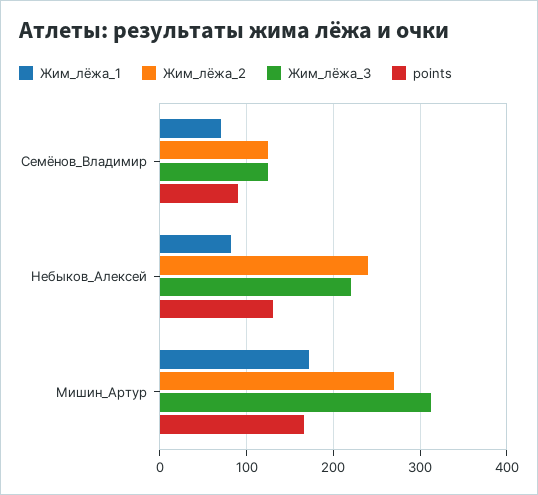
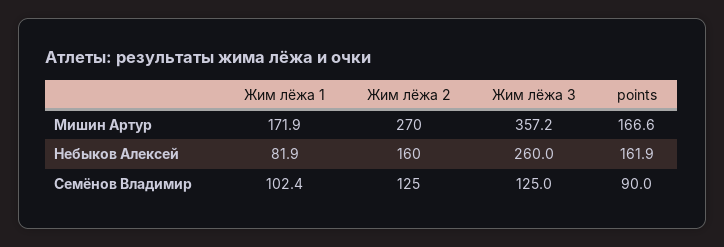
Жим_лёжа_1, Семёнов_Владимир: 70 -> 102.4
Жим_лёжа_2, Небыков_Алексей: 240 -> 160
Жим_лёжа_3, Небыков_Алексей: 220 -> 260
points, Небыков_Алексей: 130 -> 161.9
Жим_лёжа_3, Мишин_Артур: 310 -> 357.2

